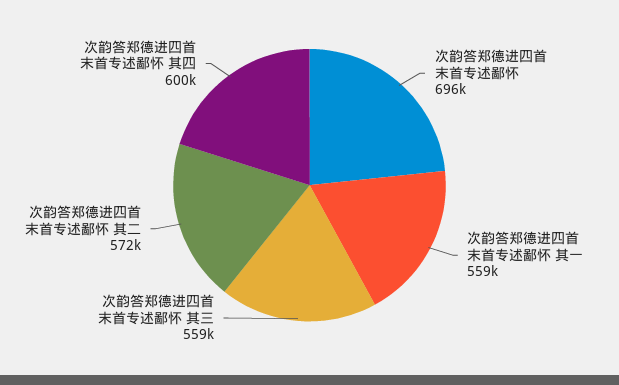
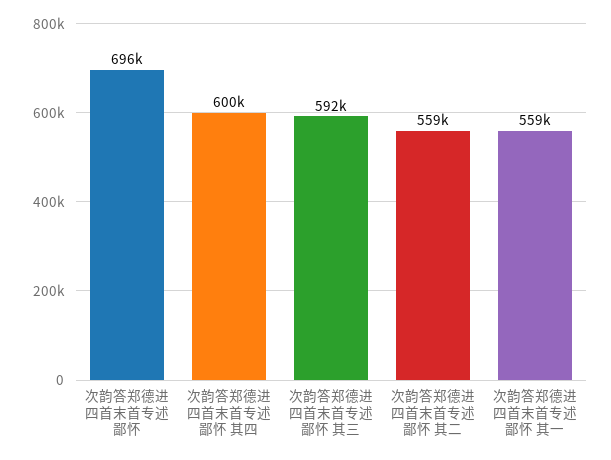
次韵答郑德进四首末首专述鄙怀 其三: 559000 -> 592000
次韵答郑德进四首末首专述鄙怀 其二: 572000 -> 559000

